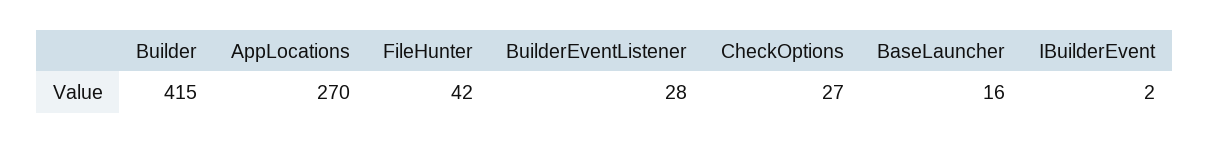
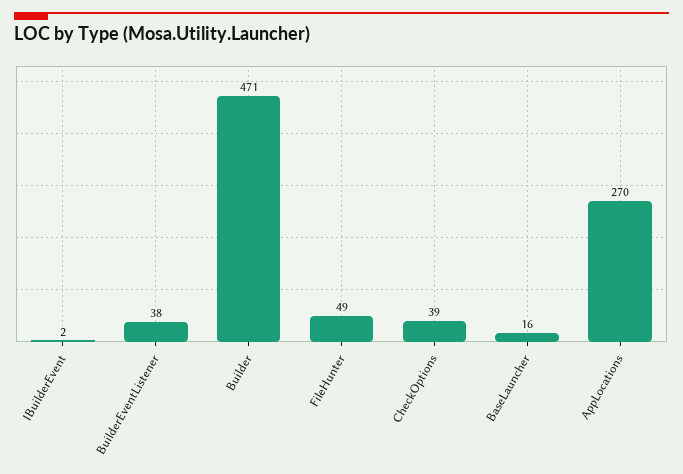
Builder: 415 -> 471
FileHunter: 42 -> 49
BuilderEventListener: 28 -> 38
CheckOptions: 27 -> 39

